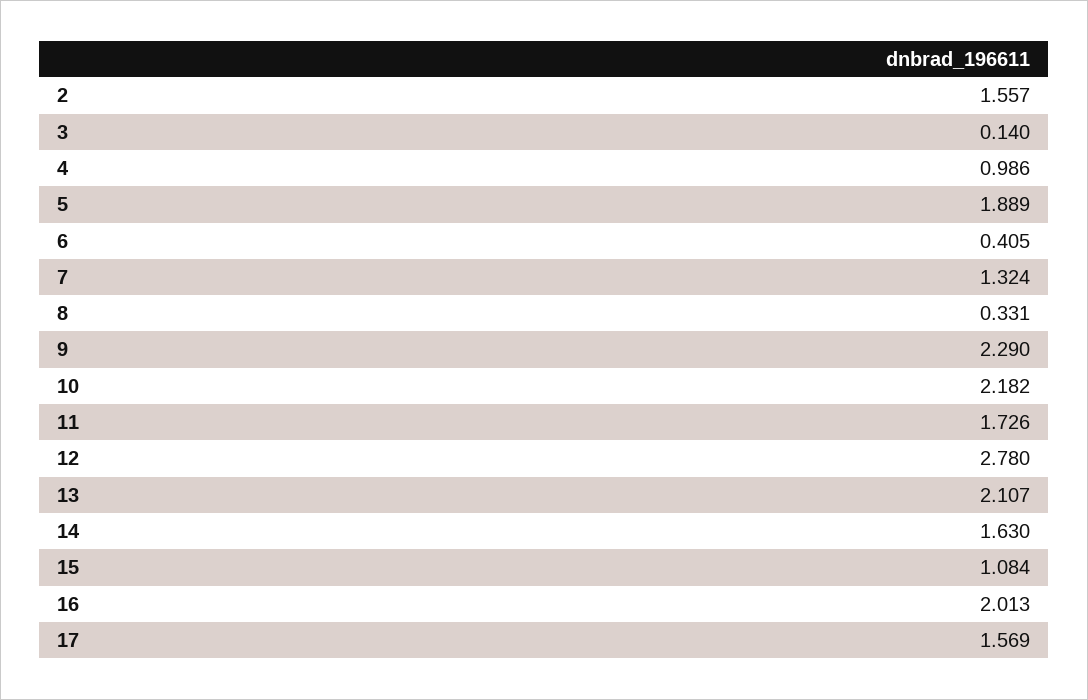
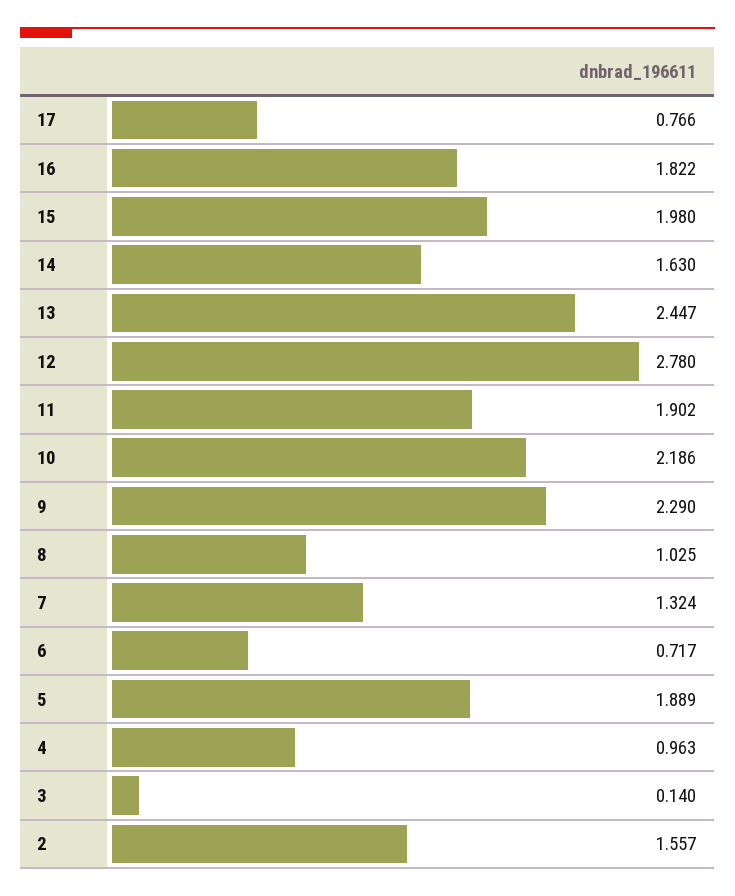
4: 0.986 -> 0.963
6: 0.405 -> 0.717
8: 0.331 -> 1.025
10: 2.182 -> 2.186
11: 1.726 -> 1.902
13: 2.107 -> 2.447
15: 1.084 -> 1.98
16: 2.013 -> 1.822
17: 1.569 -> 0.766

